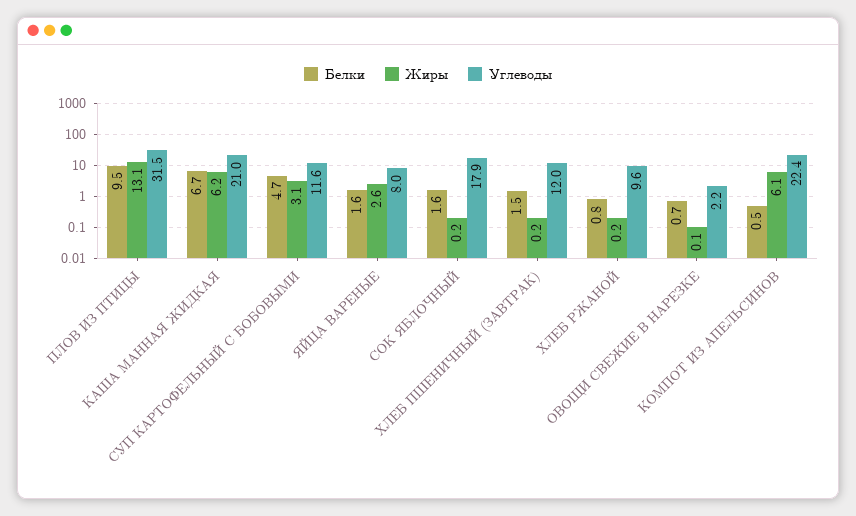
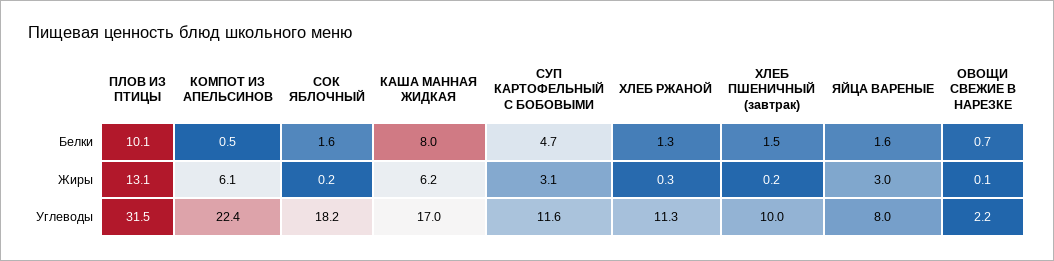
Белки, ПЛОВ ИЗ ПТИЦЫ: 9.5 -> 10.1
Белки, КАША МАННАЯ ЖИДКАЯ: 6.7 -> 8
Углеводы, КАША МАННАЯ ЖИДКАЯ: 21 -> 17
Жиры, ЯЙЦА ВАРЕНЫЕ: 2.6 -> 3
Углеводы, СОК ЯБЛОЧНЫЙ: 17.9 -> 18.2
Углеводы, ХЛЕБ ПШЕНИЧНЫЙ (ЗАВТРАК): 12 -> 10
Белки, ХЛЕБ РЖАНОЙ: 0.8 -> 1.3
Жиры, ХЛЕБ РЖАНОЙ: 0.2 -> 0.3
Углеводы, ХЛЕБ РЖАНОЙ: 9.6 -> 11.3

